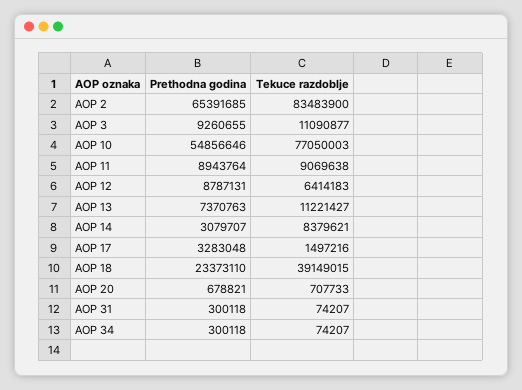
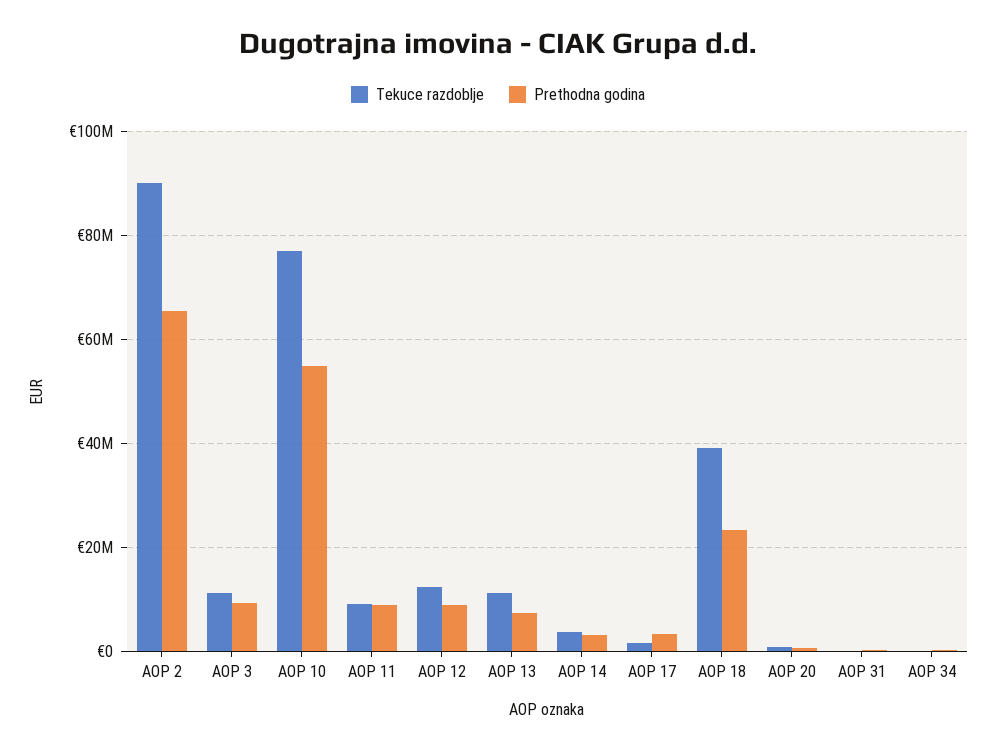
Tekuce razdoblje, AOP 2: 83483900 -> 90000000
Tekuce razdoblje, AOP 12: 6414183 -> 12000000
Tekuce razdoblje, AOP 14: 8379621 -> 4000000

